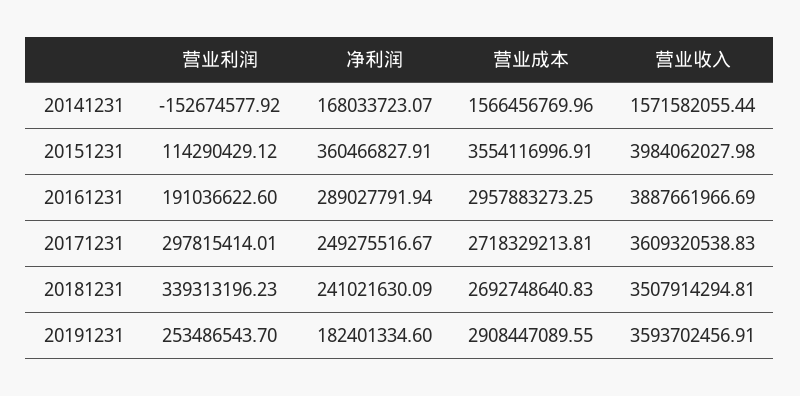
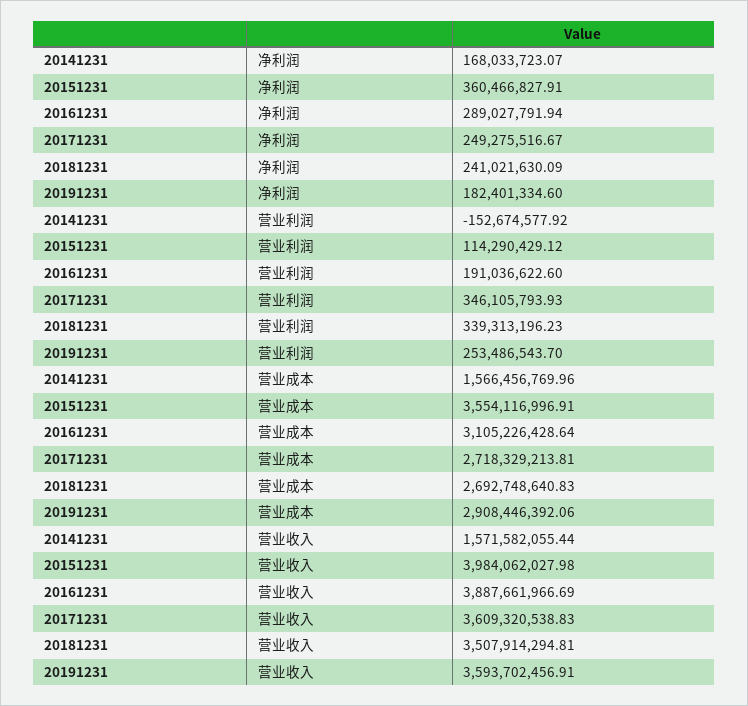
营业成本, 20161231: 2957883273.25 -> 3105226428.64
营业利润, 20171231: 297815414.01 -> 346105793.93
营业成本, 20191231: 2908447089.55 -> 2908446392.06

